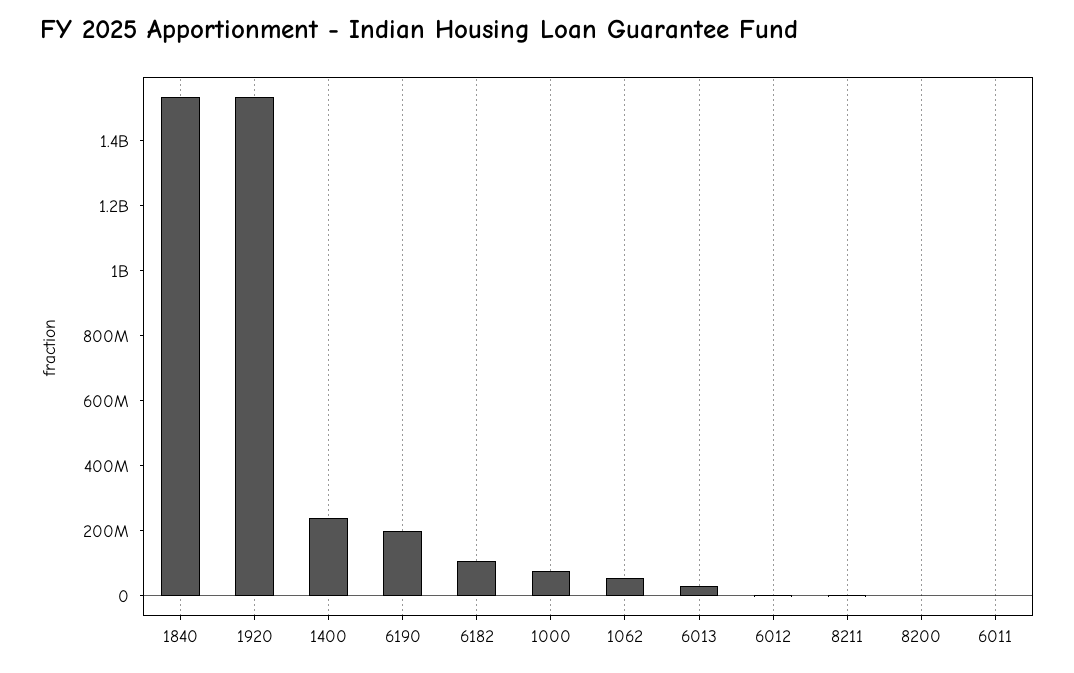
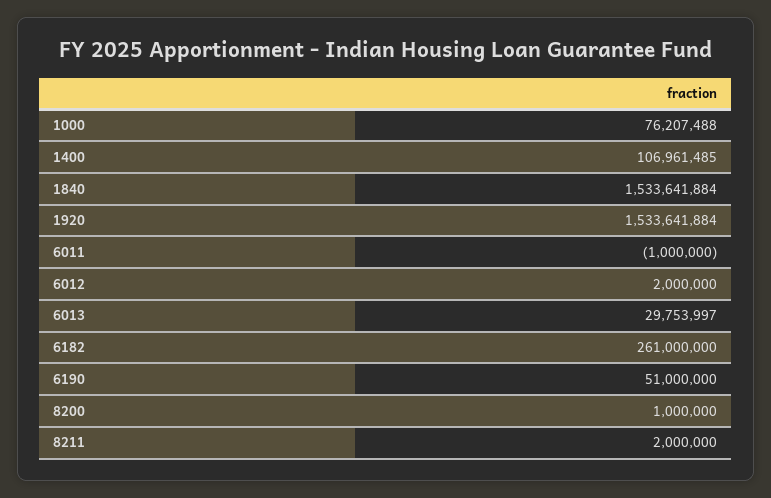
1400: 250000000 -> 106961485
6190: 200000000 -> 51000000
6182: 100000000 -> 261000000
1062: 50000000 -> none

